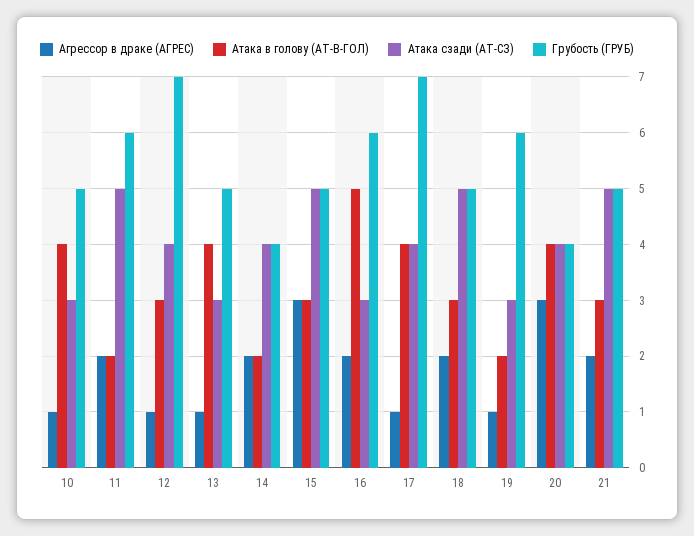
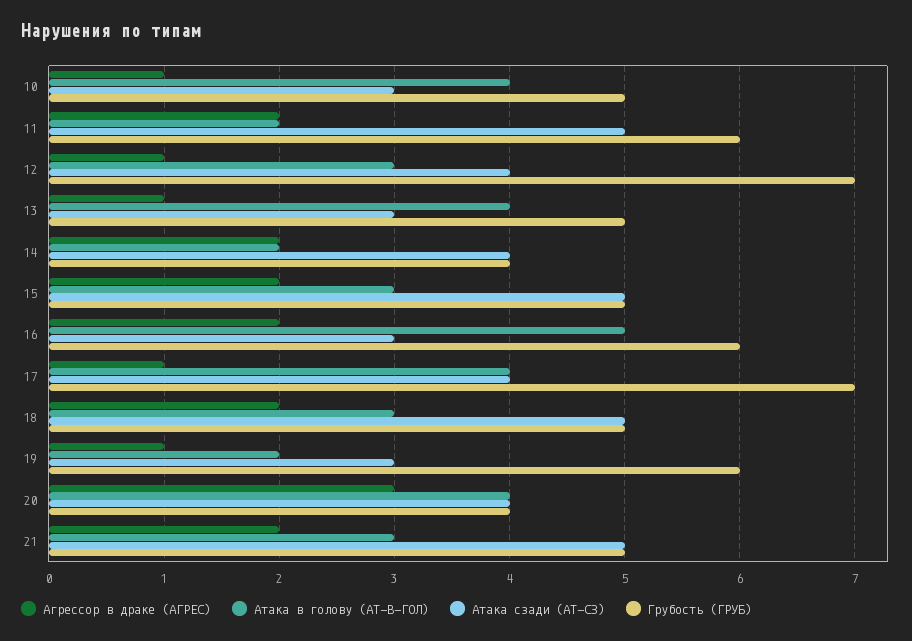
Агрессор в драке (АГРЕС), 15: 3 -> 2

